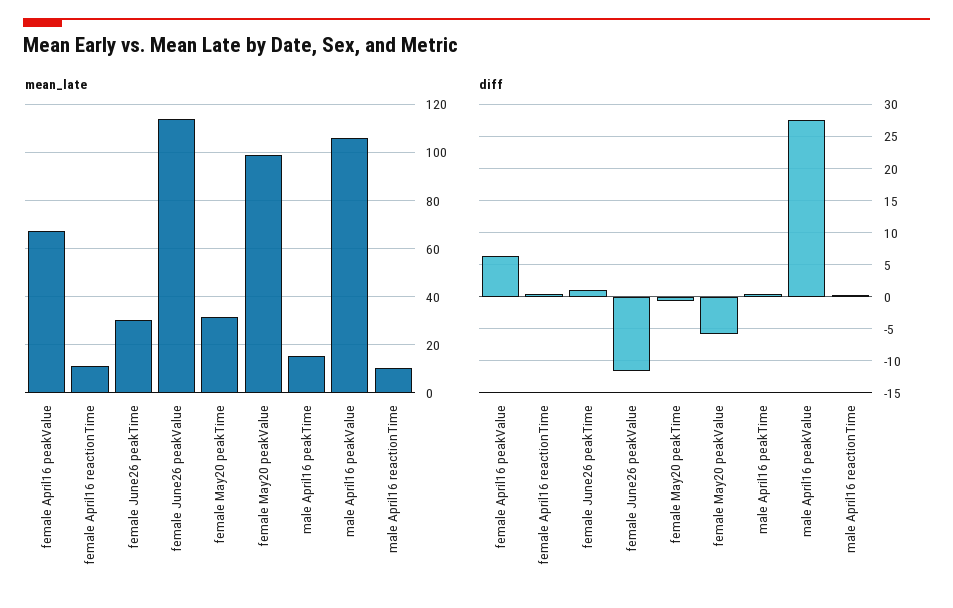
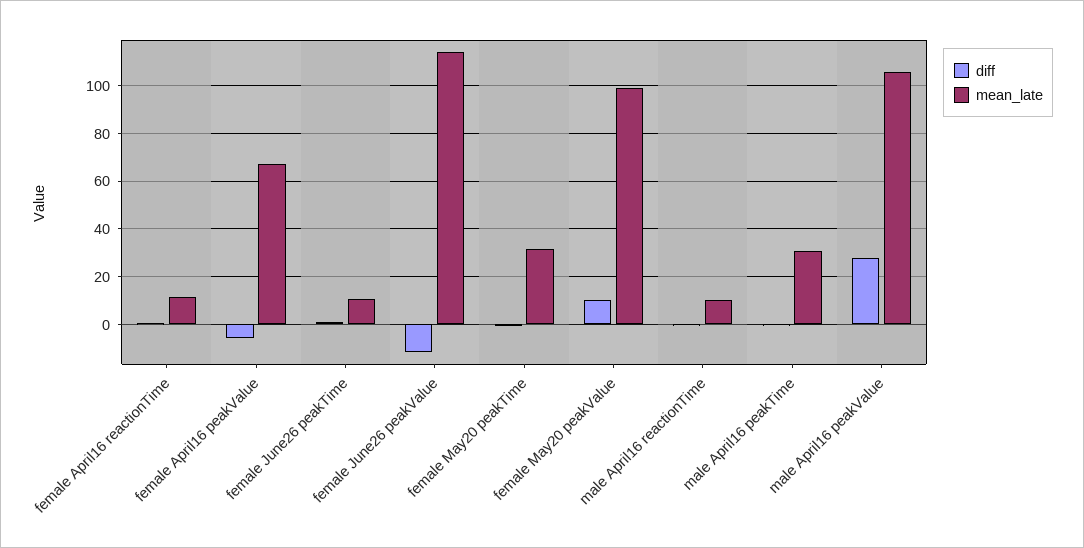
mean_late, female June26 peakTime: 30 -> 10
mean_late, male April16 peakTime: 15 -> 30
diff, female April16 peakValue: 6 -> -5
diff, female May20 peakValue: -6 -> 10

